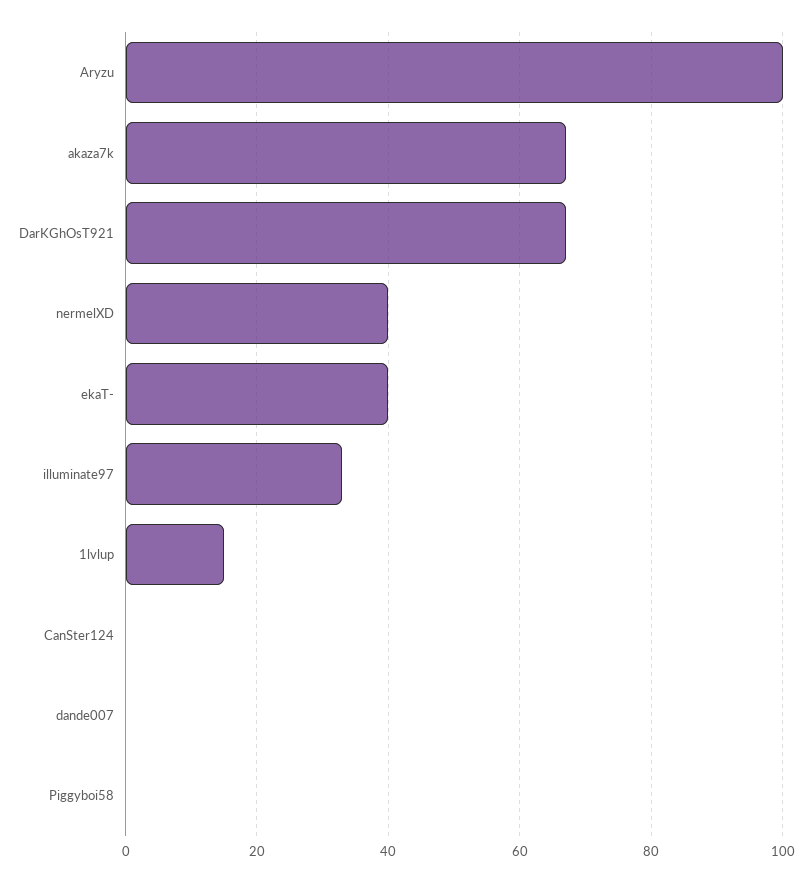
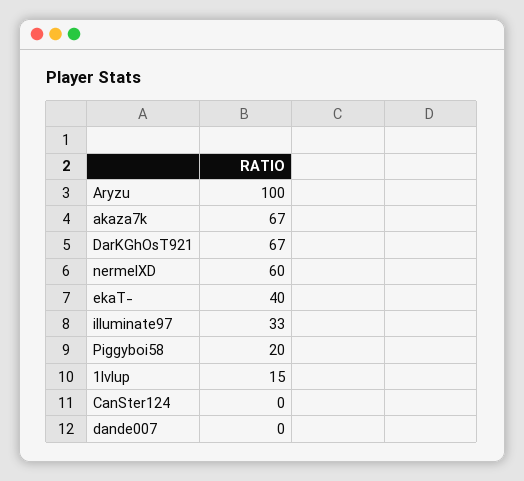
nermelXD: 40 -> 60
Piggyboi58: 0 -> 20

